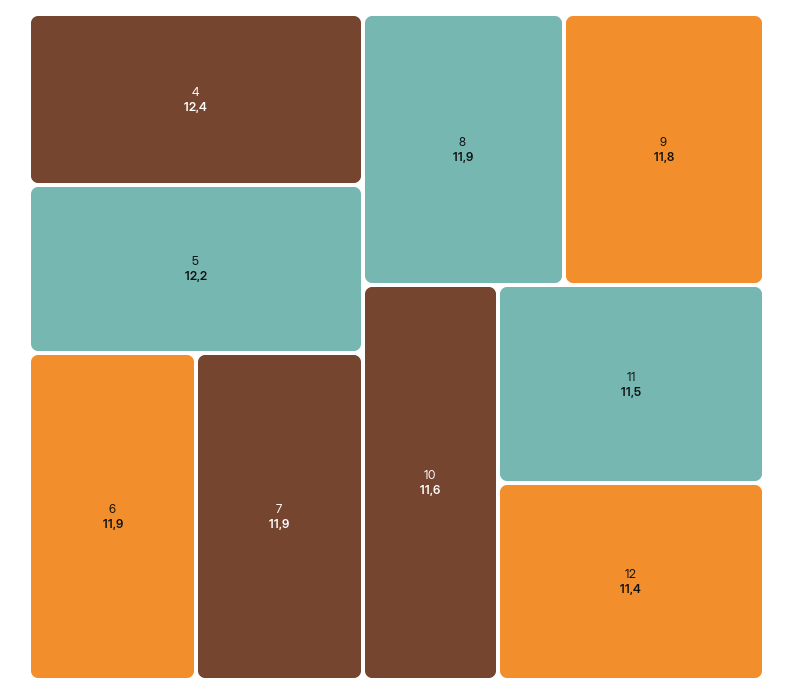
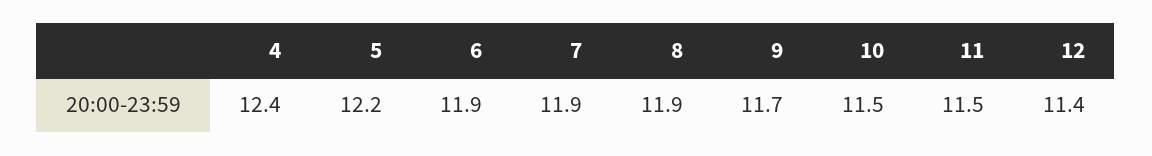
9: 11.8 -> 11.7
10: 11.6 -> 11.5

